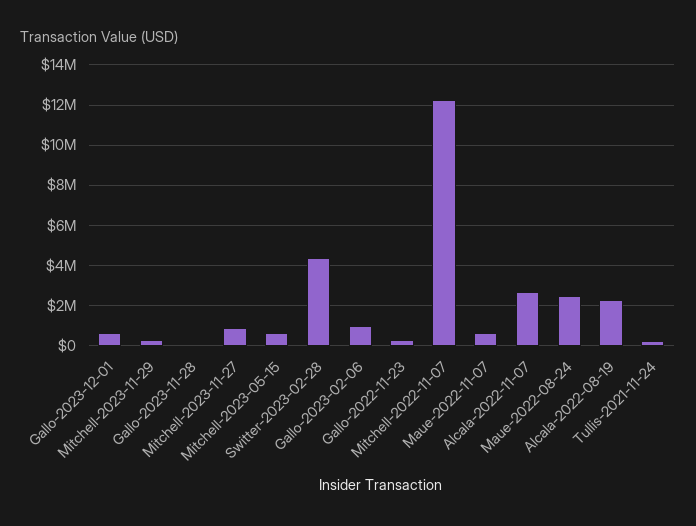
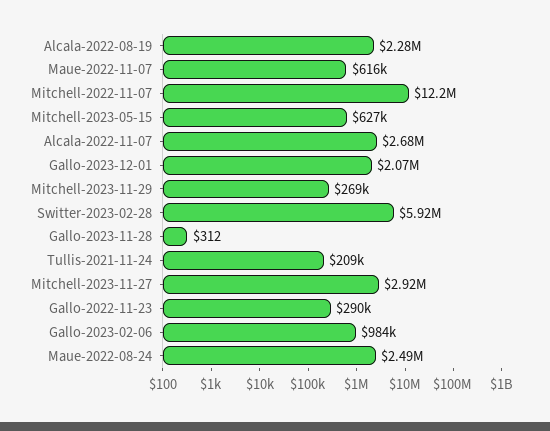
Gallo-2023-12-01: 500000 -> 2070000
Mitchell-2023-11-27: 1000000 -> 2920000
Switter-2023-02-28: 4500000 -> 5920000

